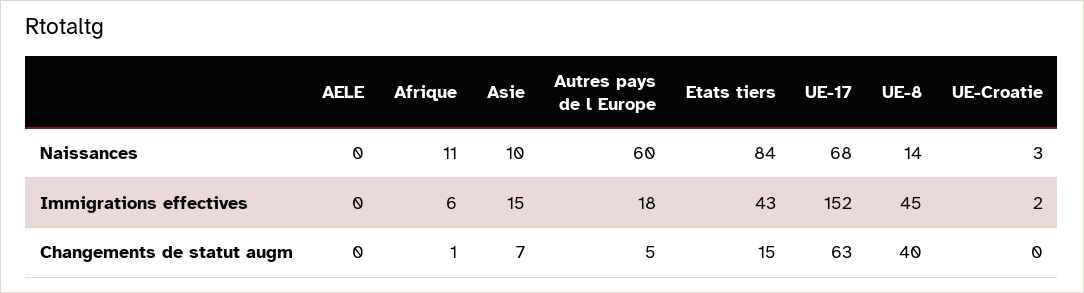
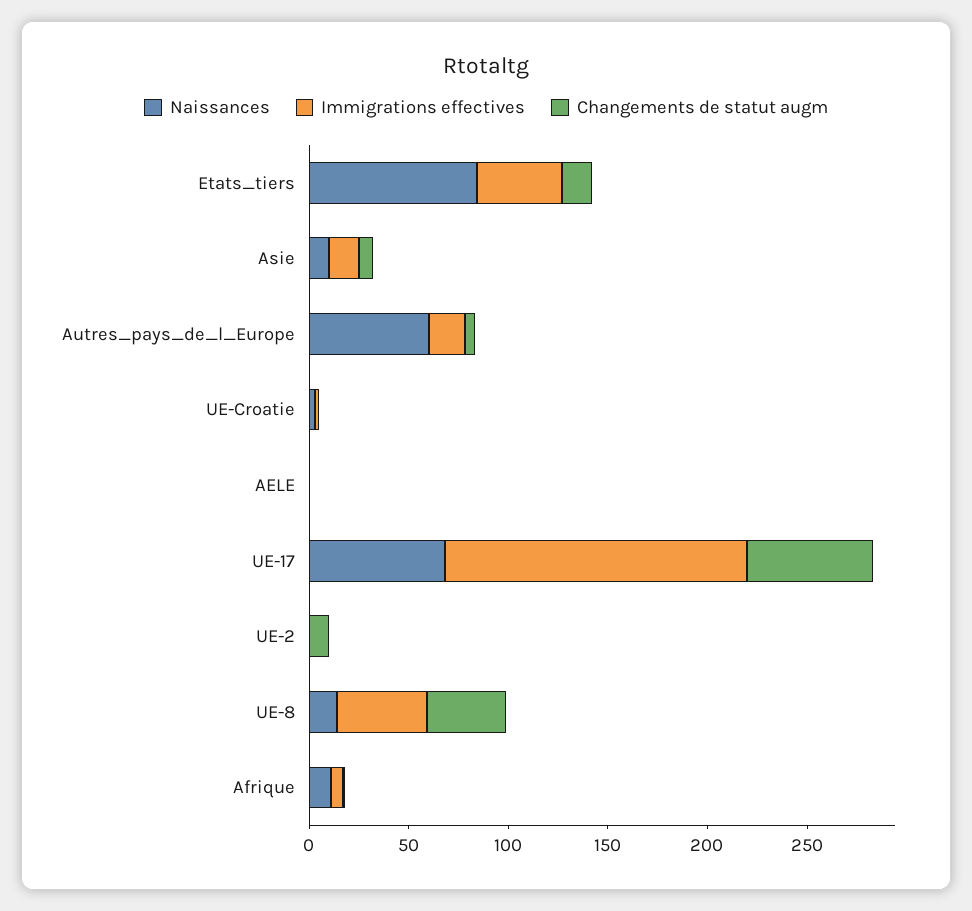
Naissances, UE-2: none -> 0
Immigrations effectives, UE-2: none -> 0
Changements de statut augm, UE-2: none -> 10

